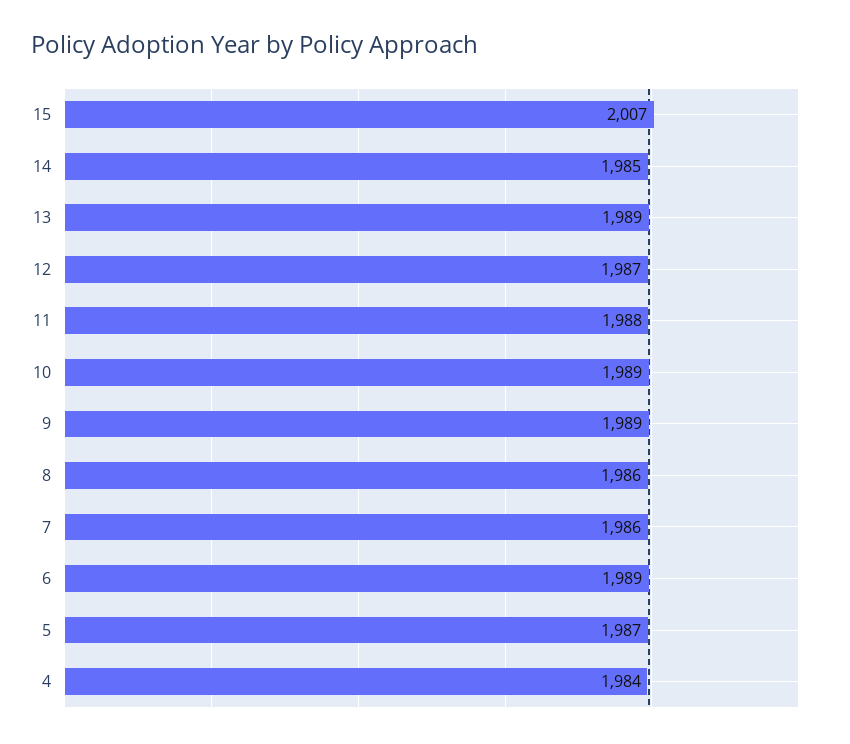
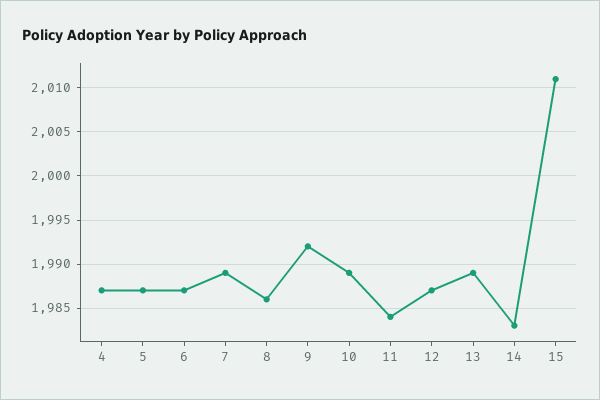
15: 2007 -> 2011
14: 1985 -> 1983
11: 1988 -> 1984
9: 1989 -> 1992
7: 1986 -> 1989
6: 1989 -> 1987
4: 1984 -> 1987

